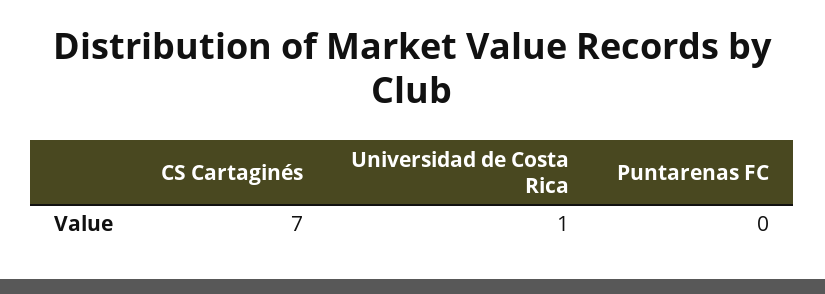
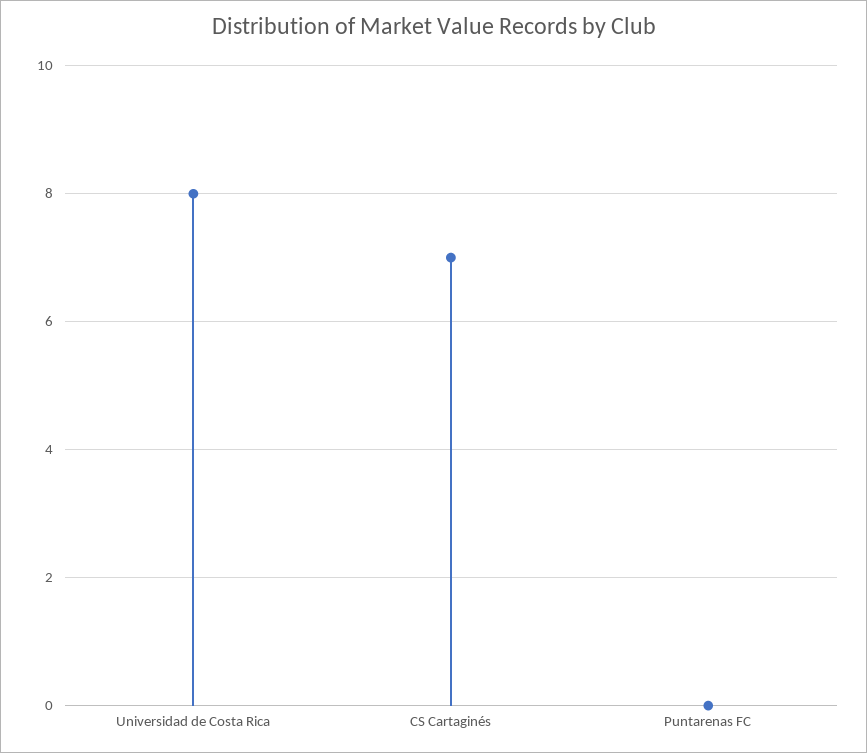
Universidad de Costa Rica: 1 -> 8

